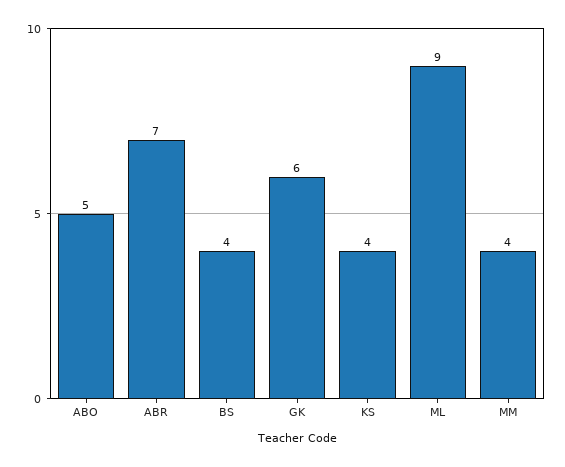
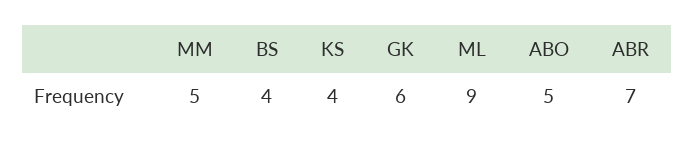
MM: 4 -> 5

